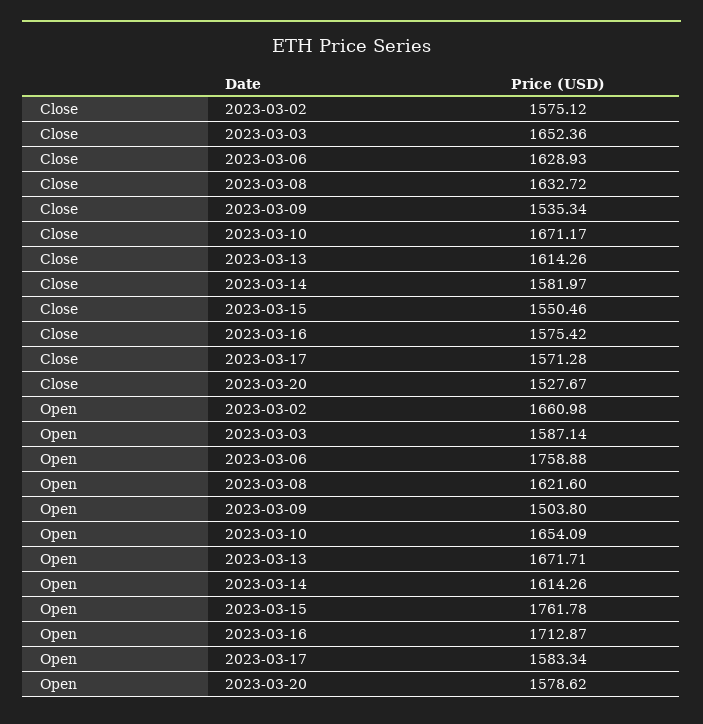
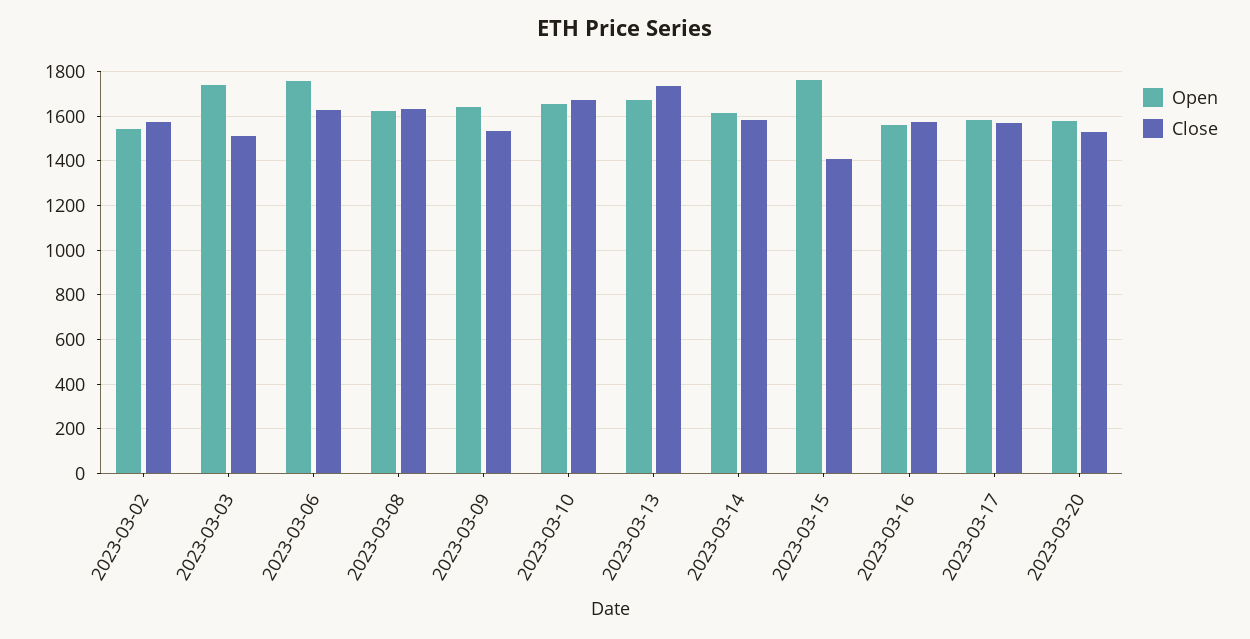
Close, 2023-03-03: 1652.36 -> 1500
Close, 2023-03-13: 1614.26 -> 1750
Close, 2023-03-15: 1550.46 -> 1400
Open, 2023-03-02: 1660.98 -> 1550
Open, 2023-03-03: 1587.14 -> 1750
Open, 2023-03-09: 1503.8 -> 1650
Open, 2023-03-16: 1712.87 -> 1550

